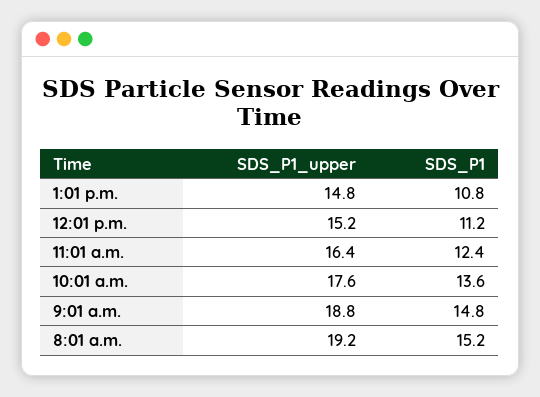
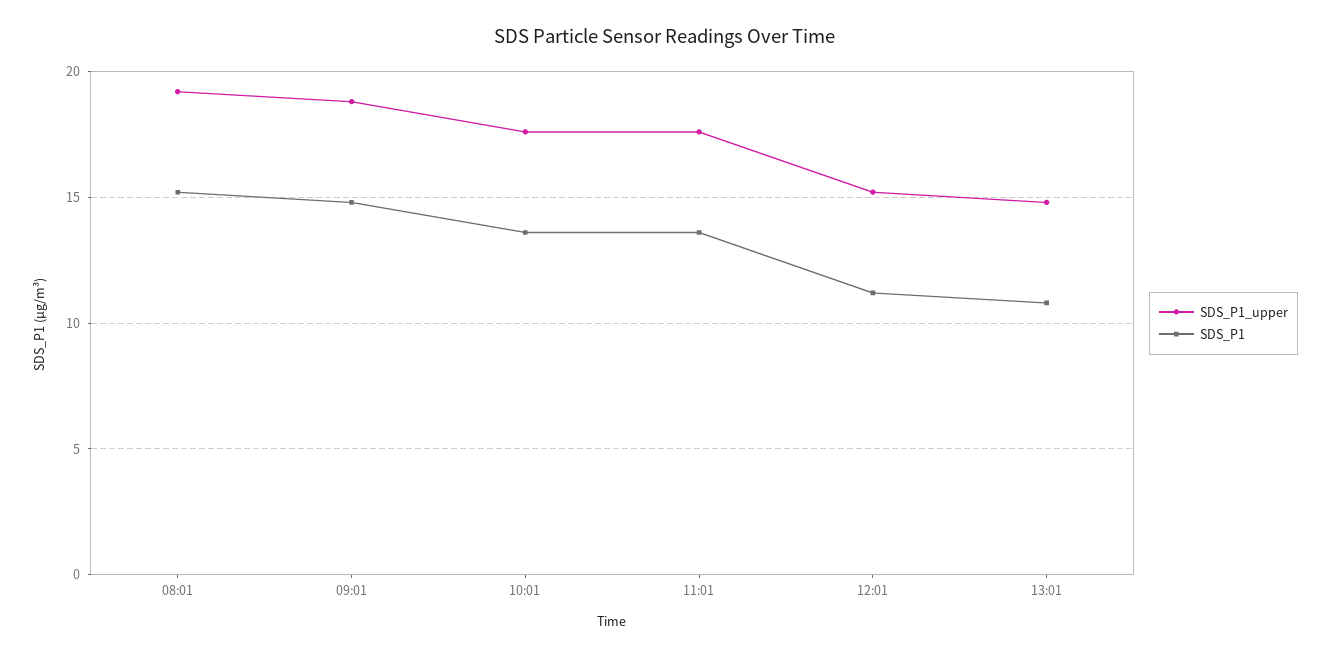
SDS_P1_upper, 11:01 a.m.: 16.4 -> 17.5
SDS_P1, 11:01 a.m.: 12.4 -> 13.5

